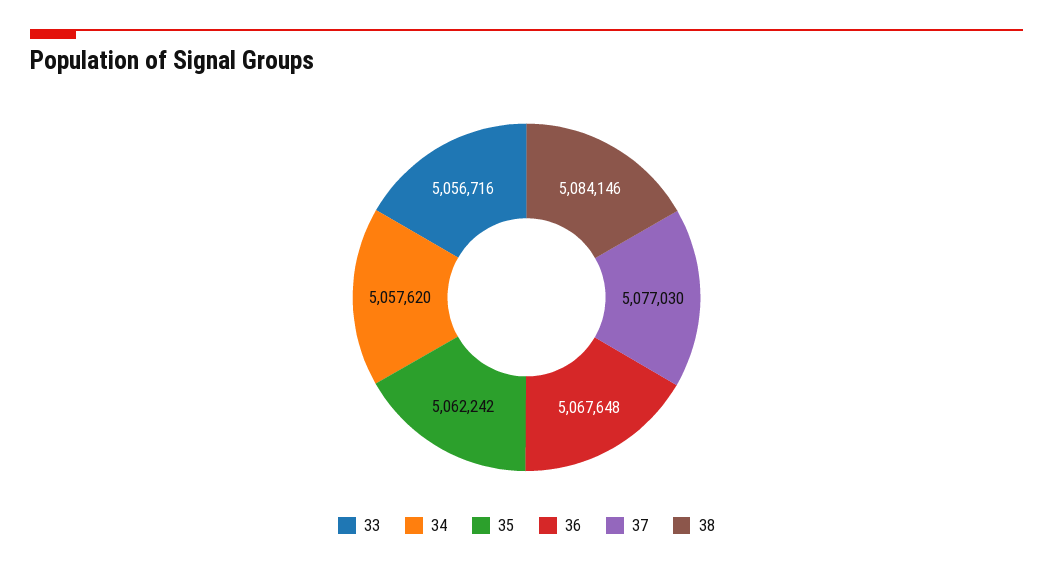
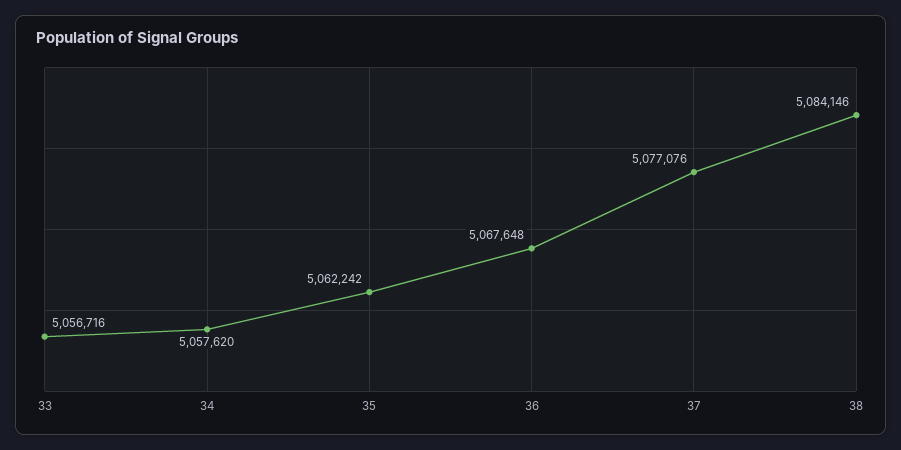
37: 5077030 -> 5077076

